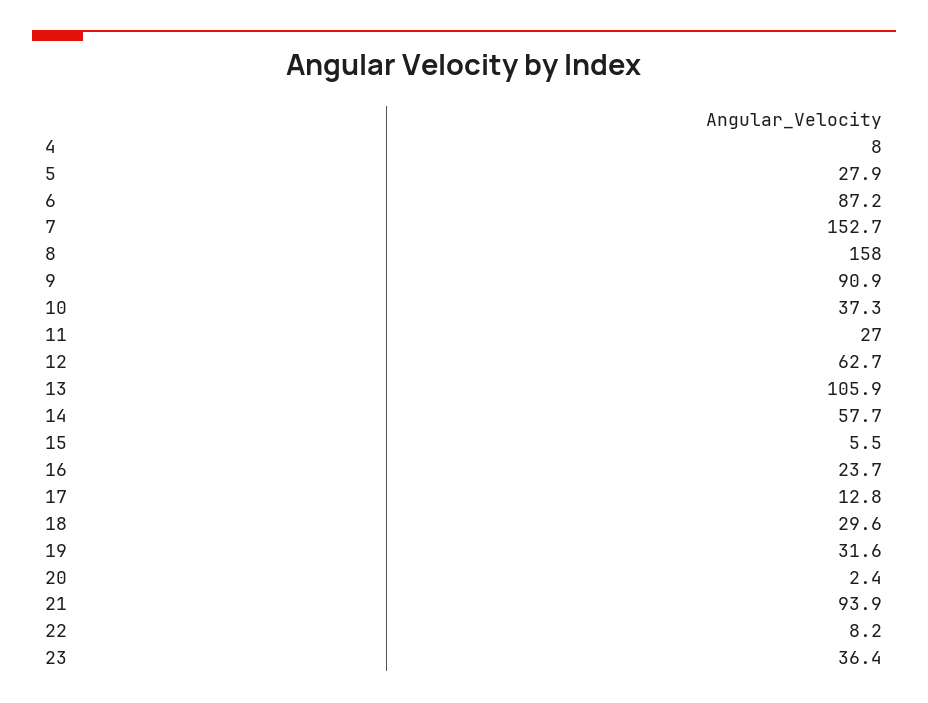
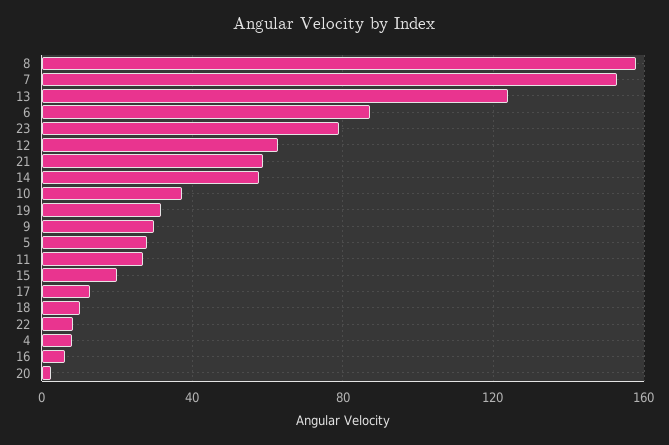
9: 90.9 -> 30
13: 105.9 -> 125
15: 5.5 -> 20
16: 23.7 -> 5
18: 29.6 -> 10
21: 93.9 -> 60
23: 36.4 -> 80

